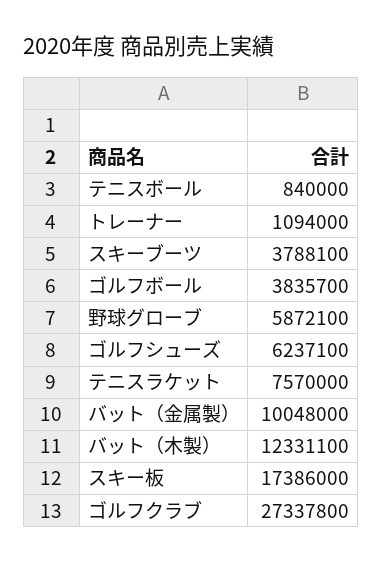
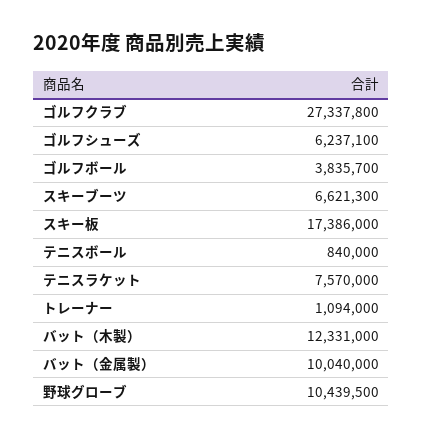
スキーブーツ: 3788100 -> 6621300
野球グローブ: 5872100 -> 10439500
バット（金属製）: 10048000 -> 10040000
バット（木製）: 12331100 -> 12331000

